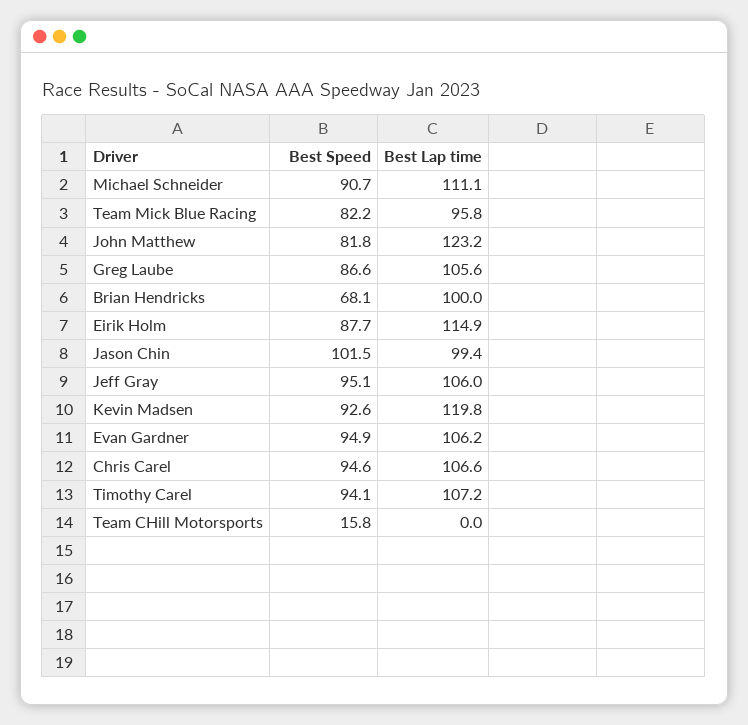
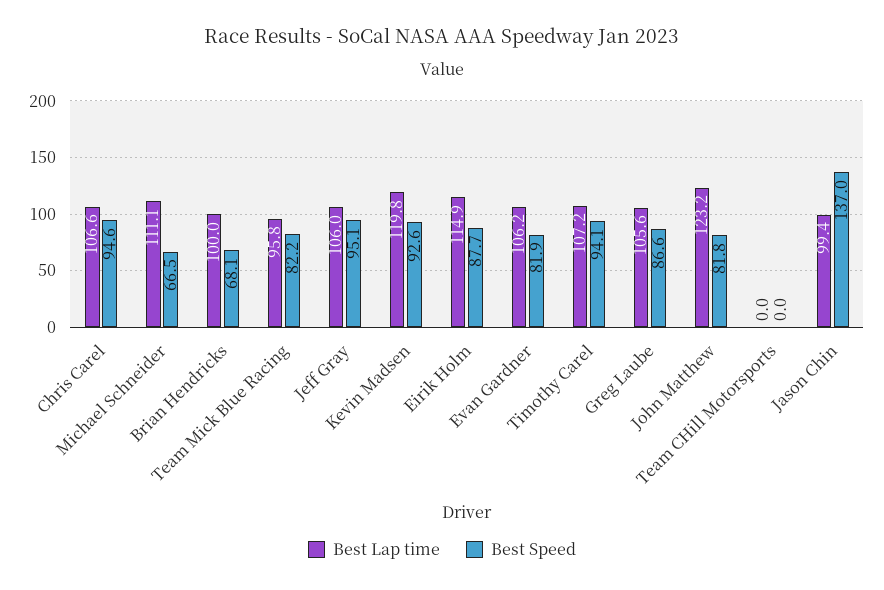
Best Speed, Michael Schneider: 90.7 -> 66.5
Best Speed, Jason Chin: 101.5 -> 137
Best Speed, Evan Gardner: 94.9 -> 81.9
Best Speed, Team CHill Motorsports: 15.8 -> 0

